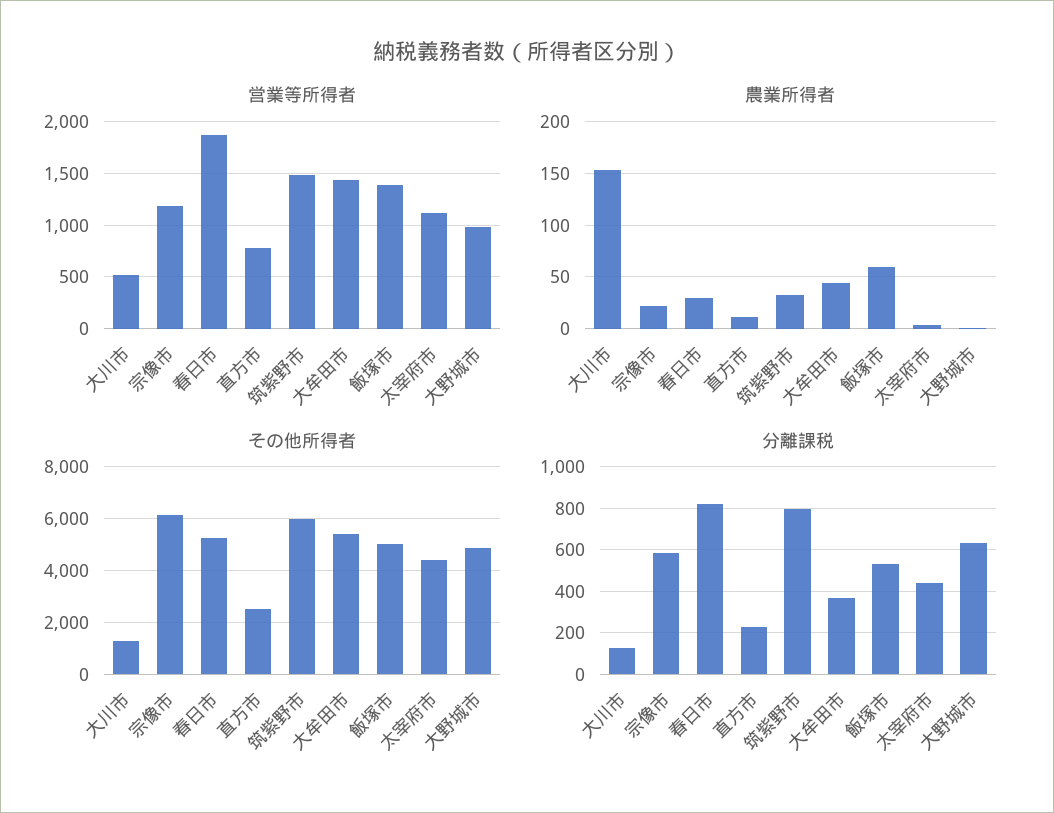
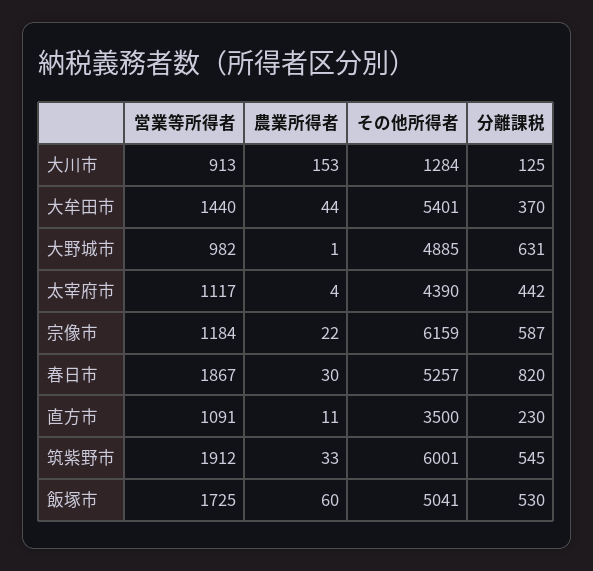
営業等所得者, 大川市: 500 -> 913
営業等所得者, 直方市: 800 -> 1091
営業等所得者, 筑紫野市: 1500 -> 1912
営業等所得者, 飯塚市: 1400 -> 1725
その他所得者, 直方市: 2500 -> 3500
分離課税, 筑紫野市: 800 -> 545

